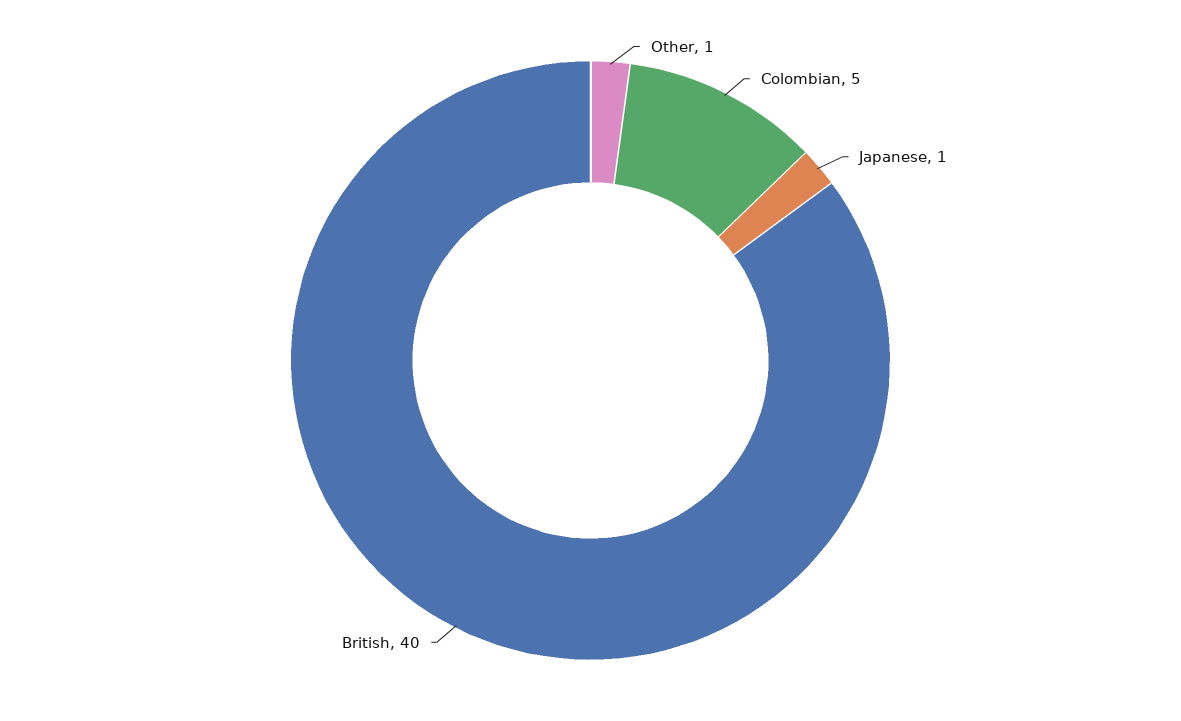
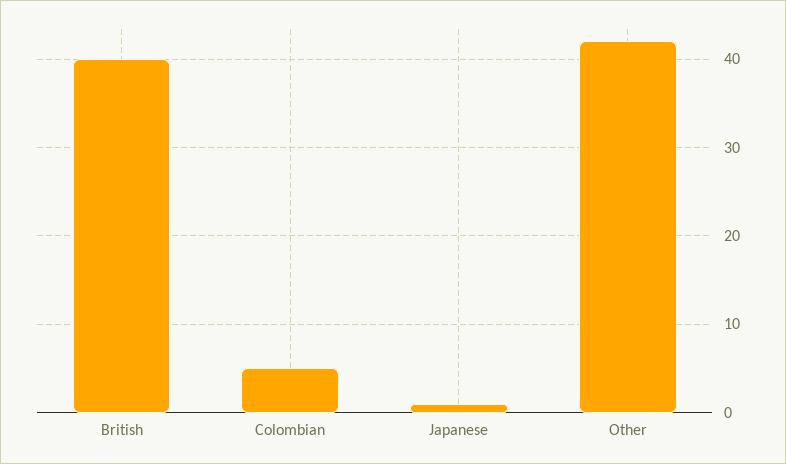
Other: 1 -> 42

